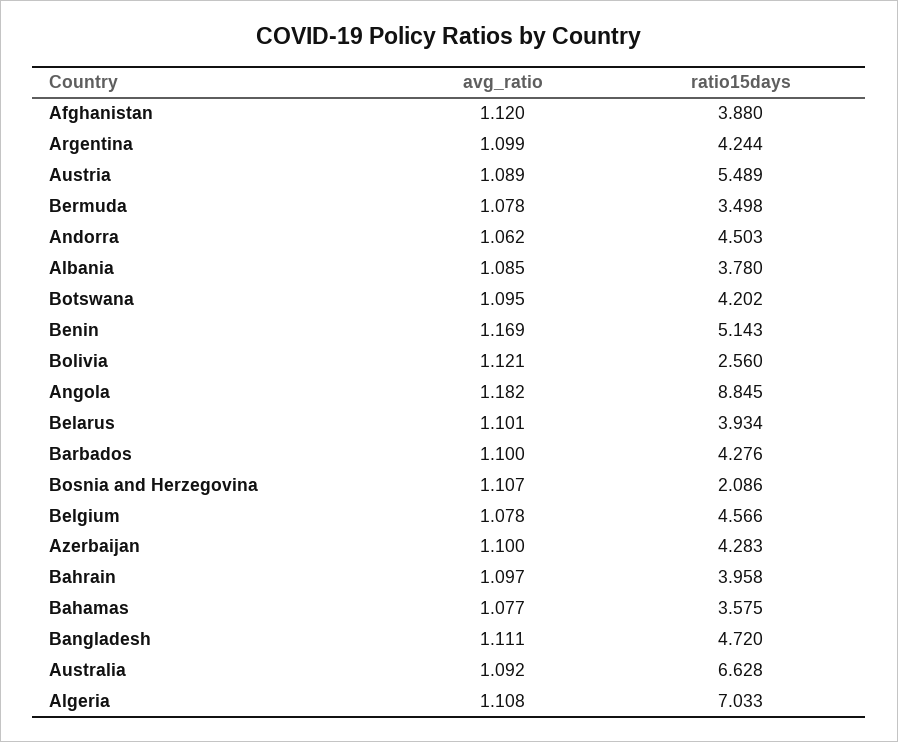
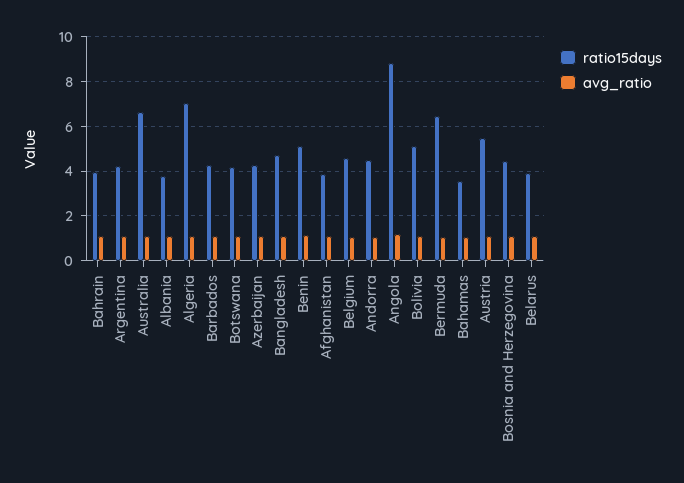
ratio15days, Bermuda: 3.498 -> 6.5
ratio15days, Bolivia: 2.56 -> 5
ratio15days, Bosnia and Herzegovina: 2.086 -> 4.5

